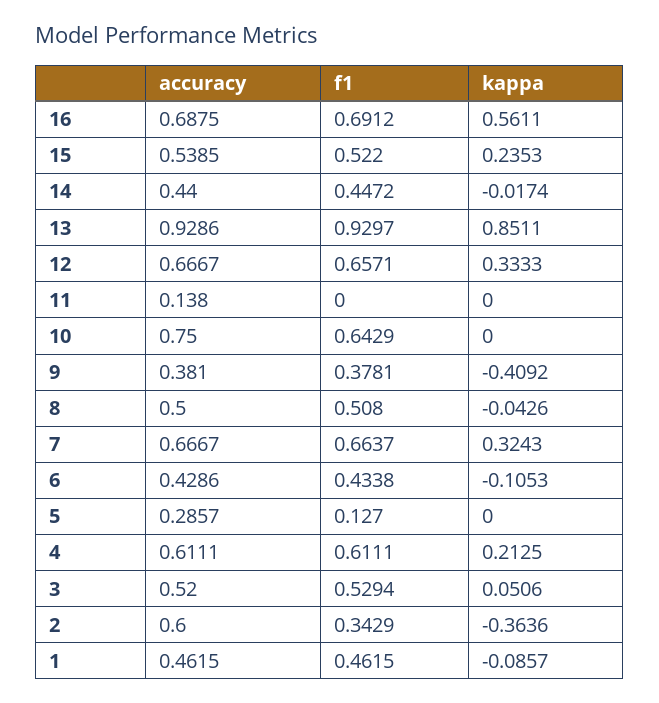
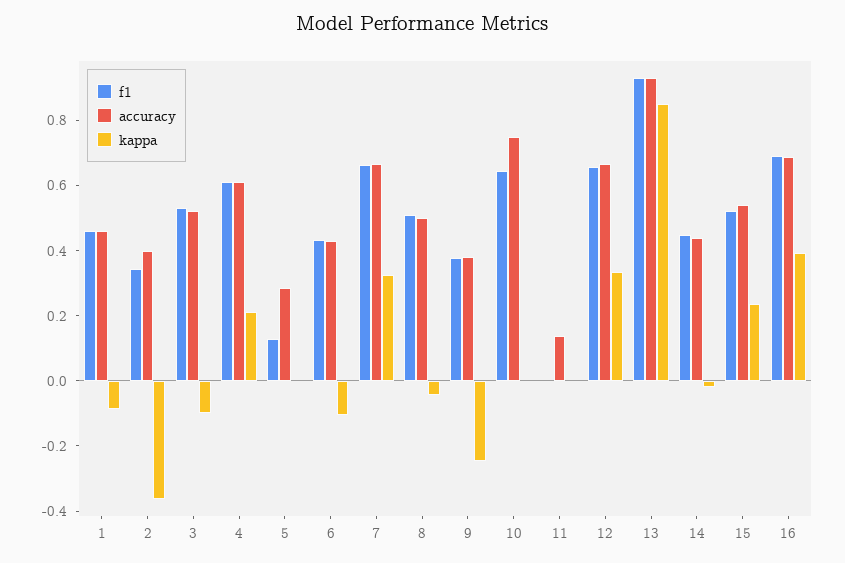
kappa, 16: 0.5611 -> 0.4
kappa, 9: -0.4092 -> -0.25
kappa, 3: 0.0506 -> -0.1
accuracy, 2: 0.6 -> 0.4

